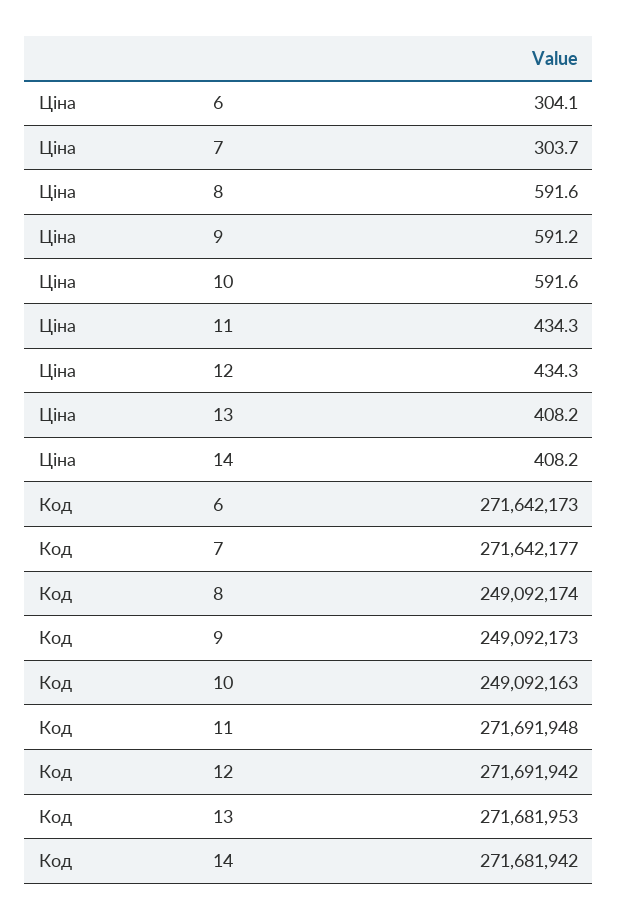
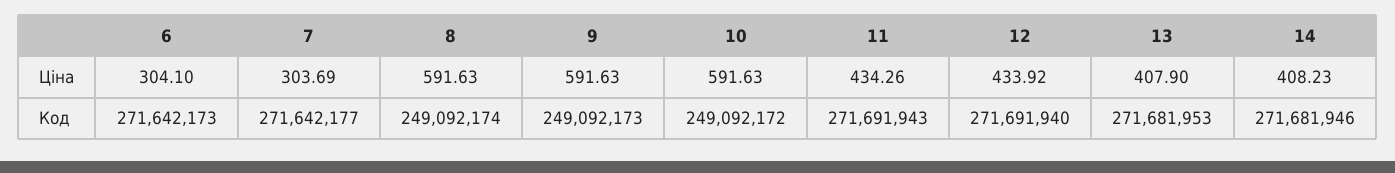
Ціна, 9: 591.2 -> 591.63
Ціна, 12: 434.3 -> 433.92
Ціна, 13: 408.2 -> 407.9
Код, 10: 249092163 -> 249092172
Код, 11: 271691948 -> 271691943
Код, 12: 271691942 -> 271691940
Код, 14: 271681942 -> 271681946

